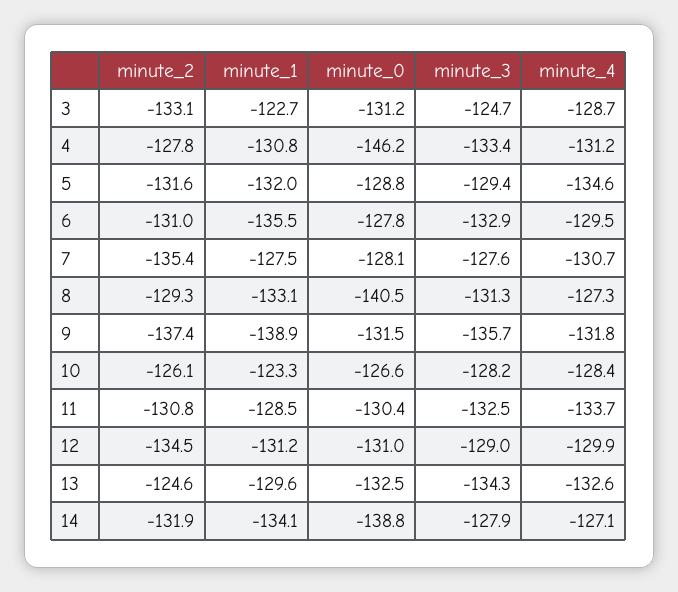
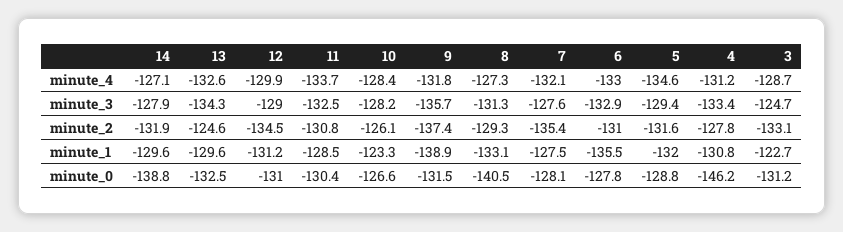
minute_4, 6: -129.5 -> -133
minute_4, 7: -130.7 -> -132.1
minute_1, 14: -134.1 -> -129.6

